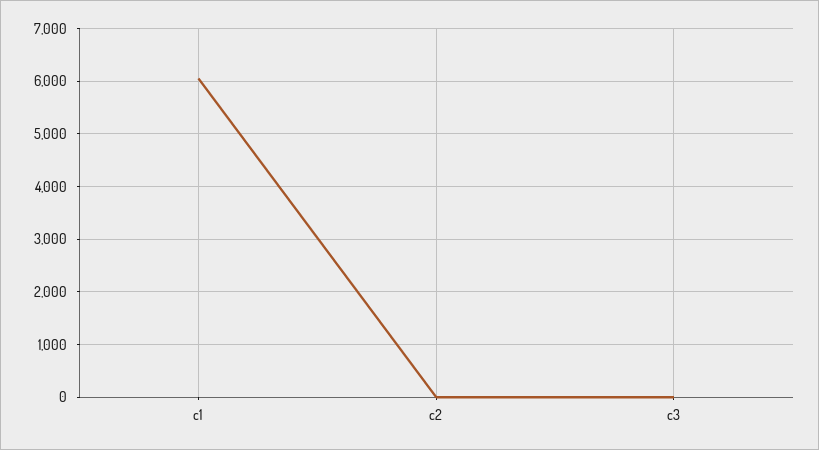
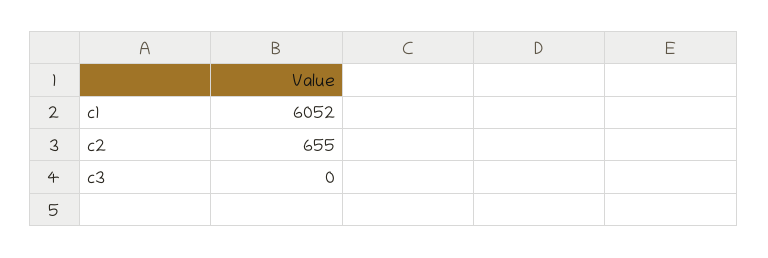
c2: 0 -> 655

